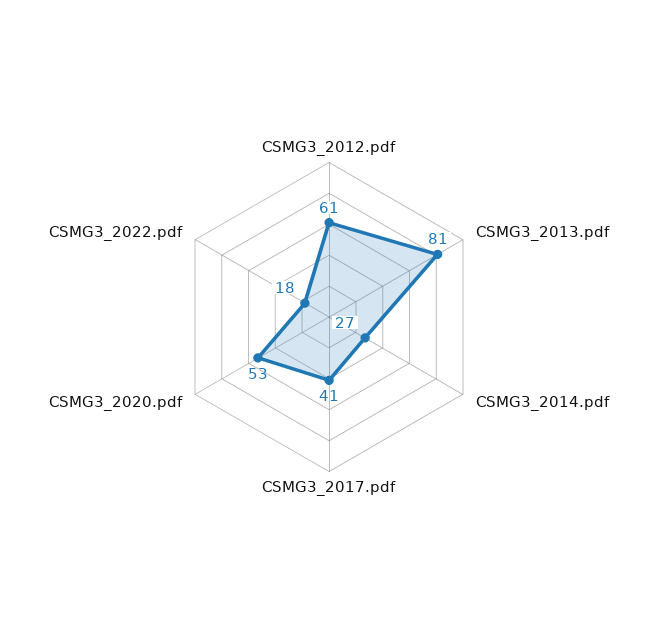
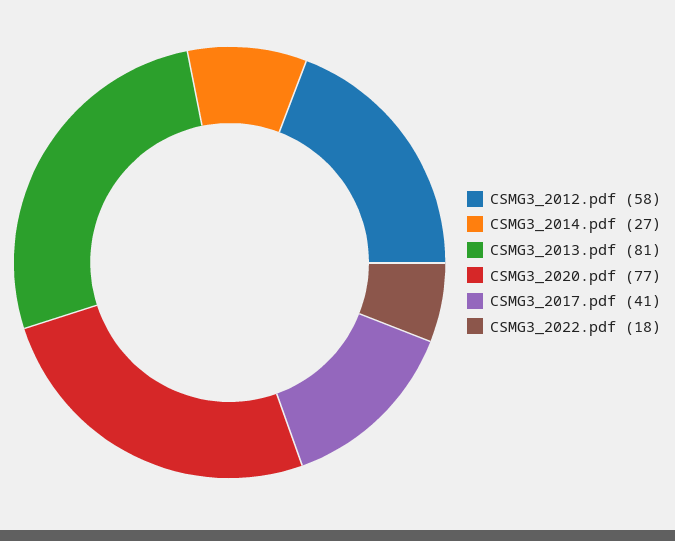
CSMG3_2012.pdf: 61 -> 58
CSMG3_2020.pdf: 53 -> 77

